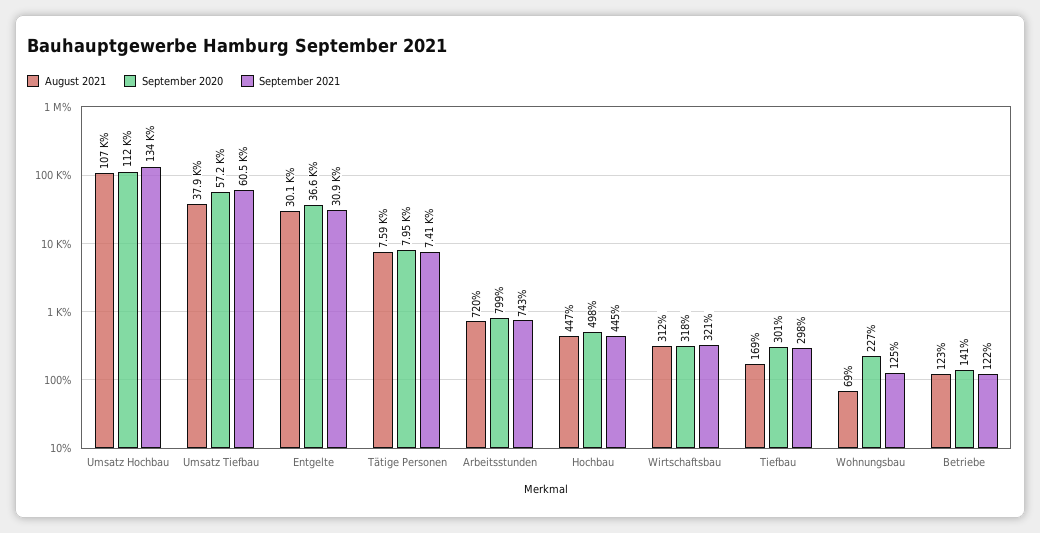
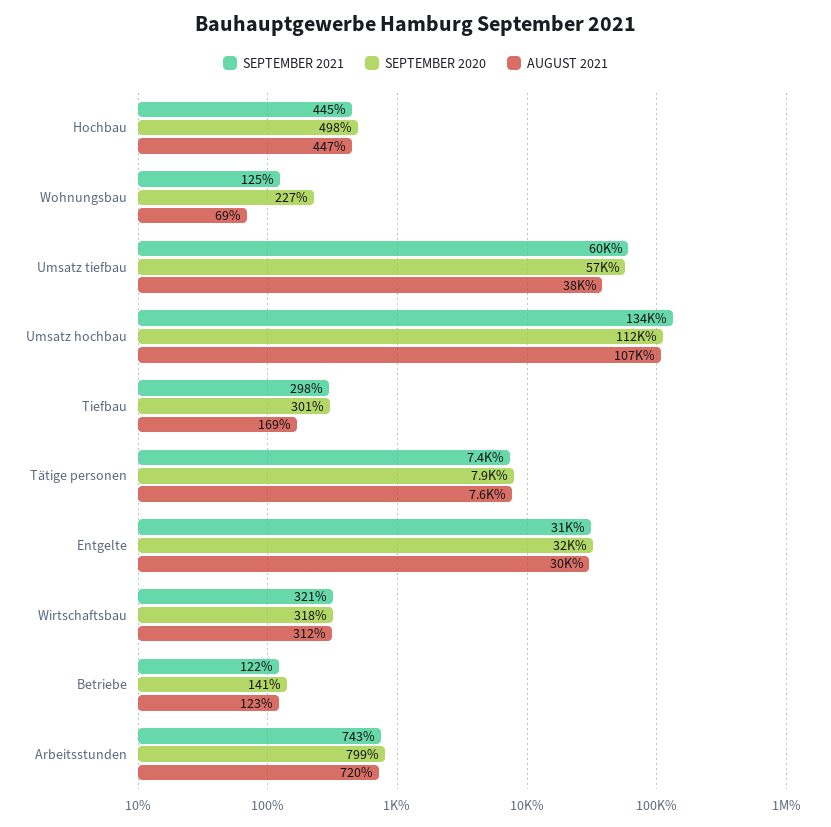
September 2020, Entgelte: 36600 -> 32000

